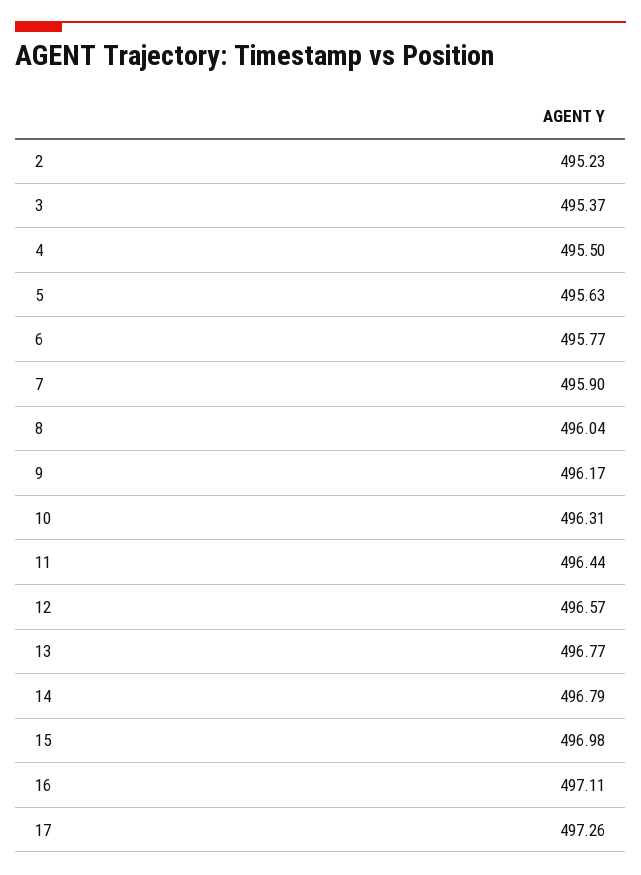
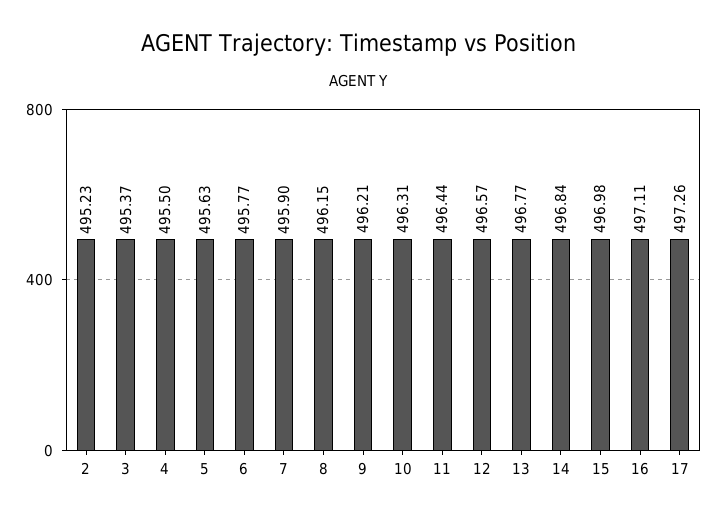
8: 496.04 -> 496.15
9: 496.17 -> 496.21
14: 496.79 -> 496.84

